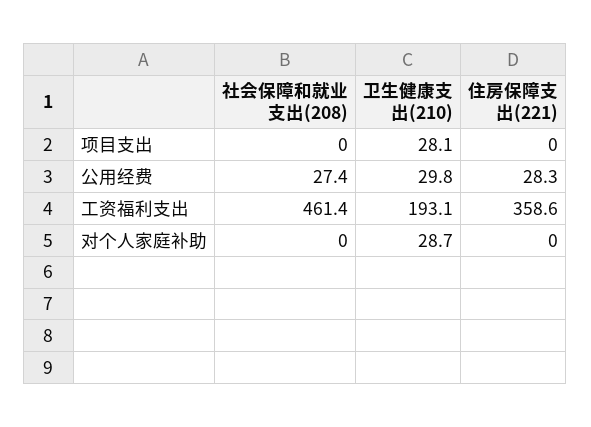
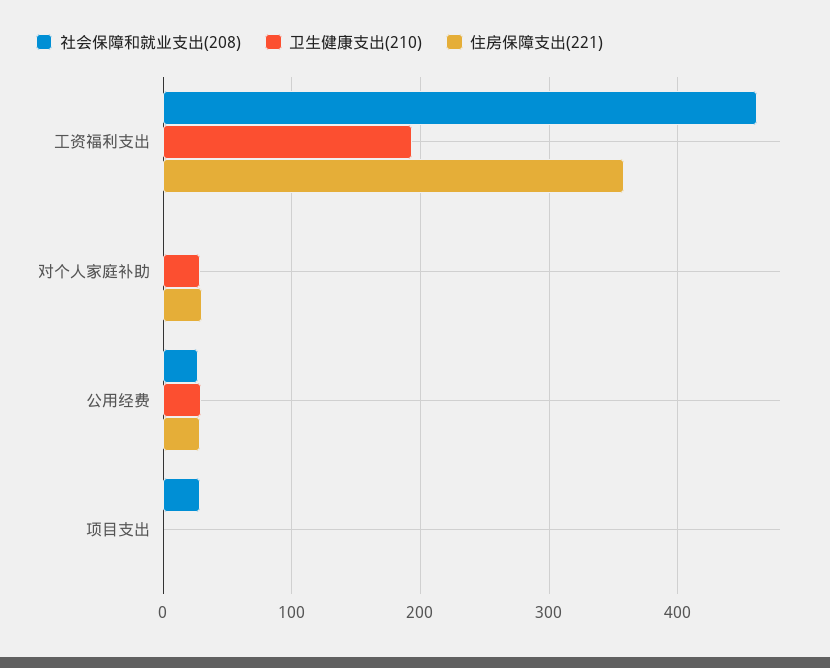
社会保障和就业支出(208), 项目支出: 0 -> 30
卫生健康支出(210), 项目支出: 28.1 -> 0
住房保障支出(221), 对个人家庭补助: 0 -> 30

